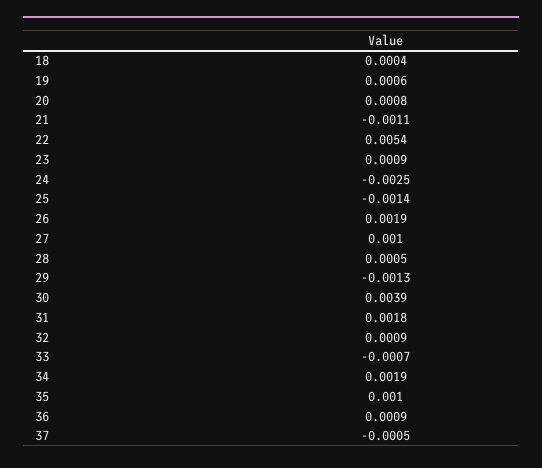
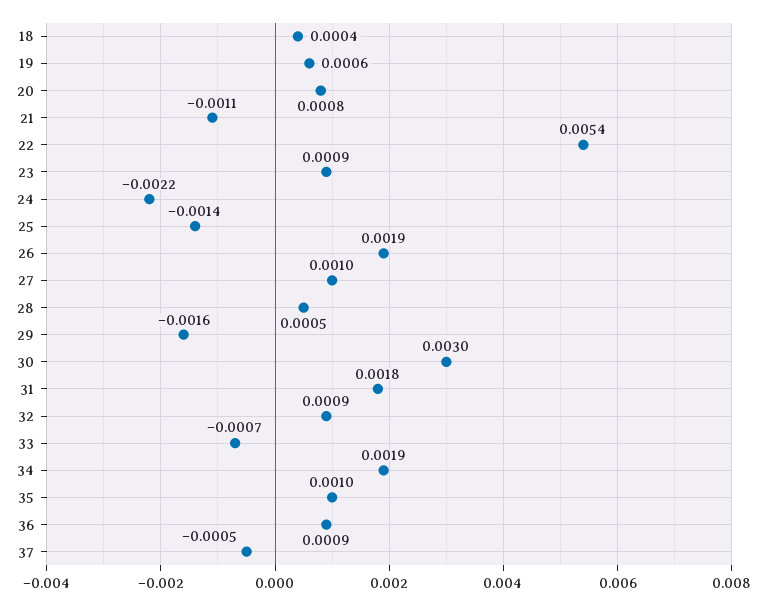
24: -0.0025 -> -0.0022
29: -0.0013 -> -0.0016
30: 0.0039 -> 0.003

